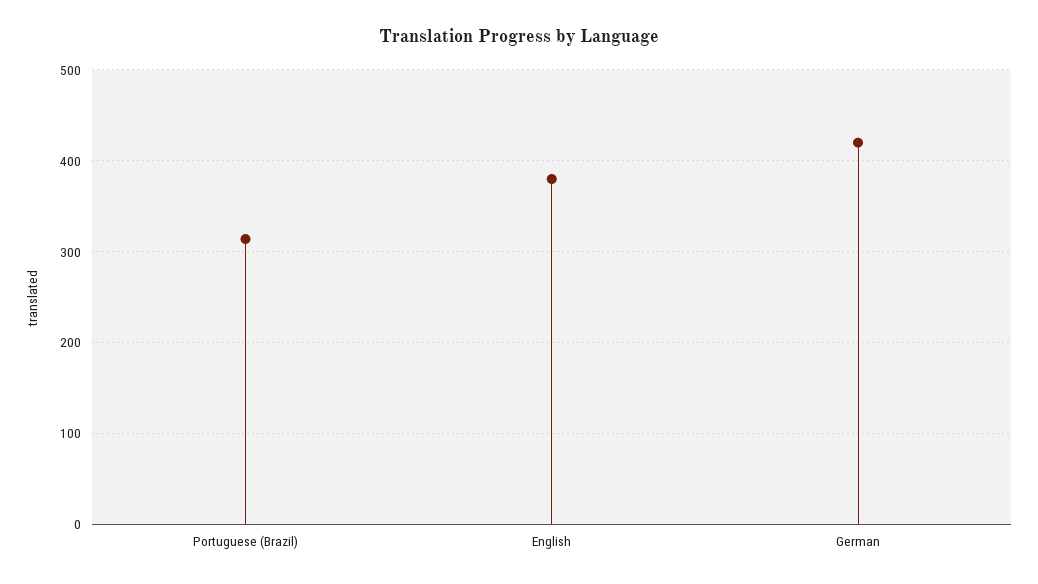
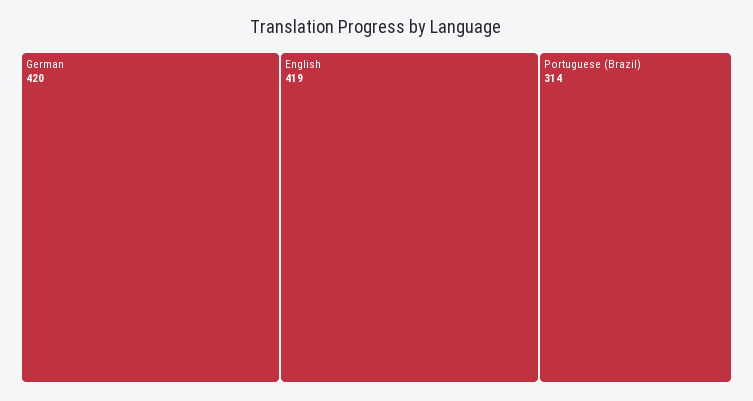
English: 380 -> 419

